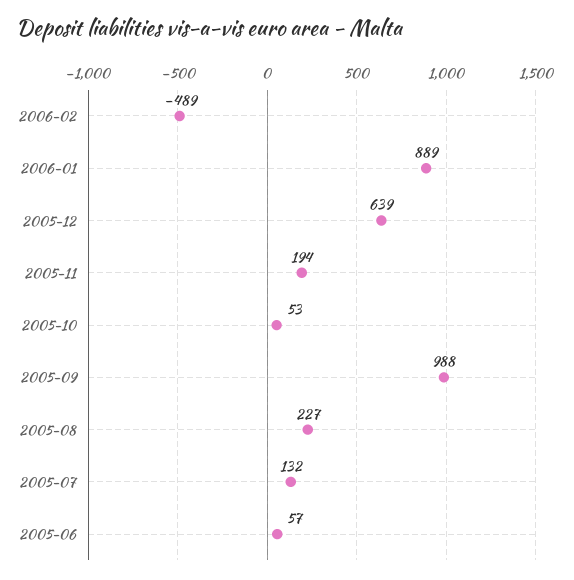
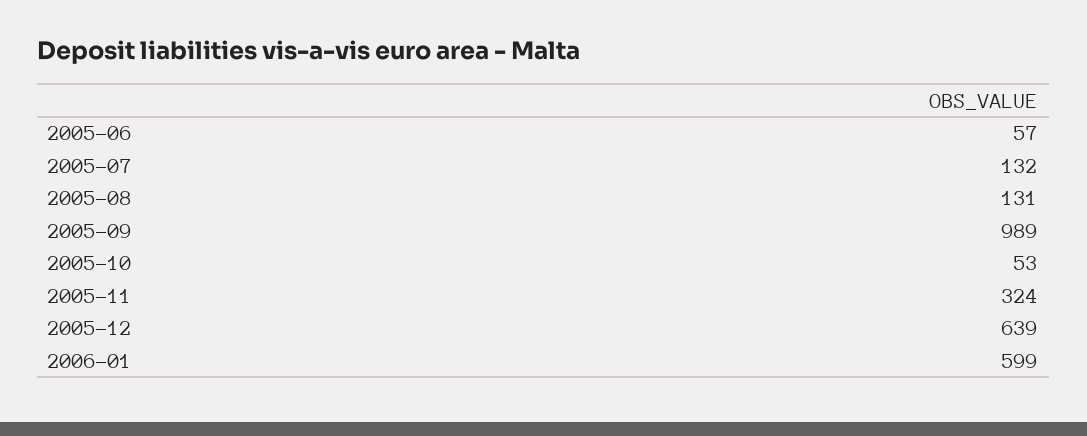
2006-02: -489 -> none
2006-01: 889 -> 599
2005-11: 194 -> 324
2005-09: 988 -> 989
2005-08: 227 -> 131

